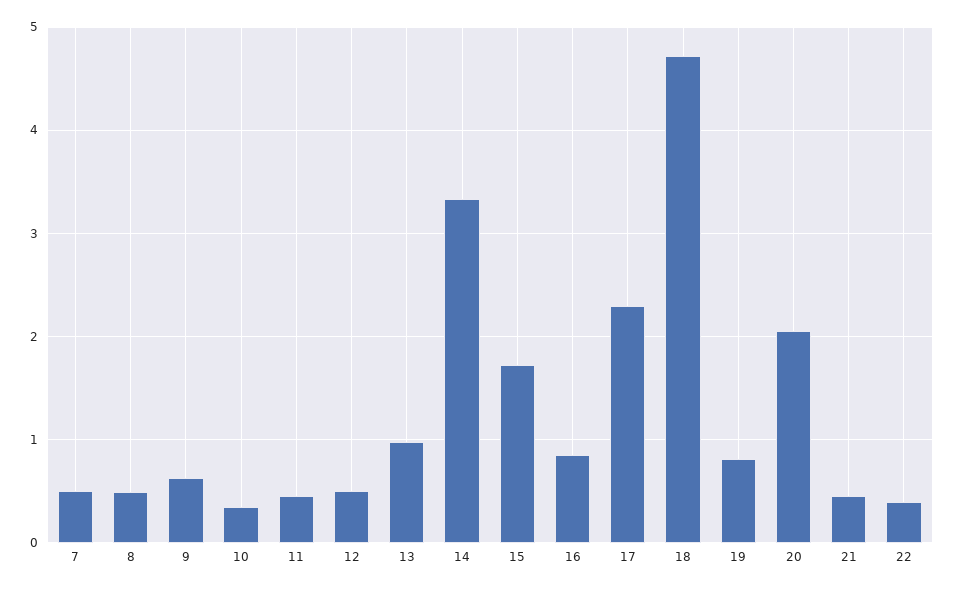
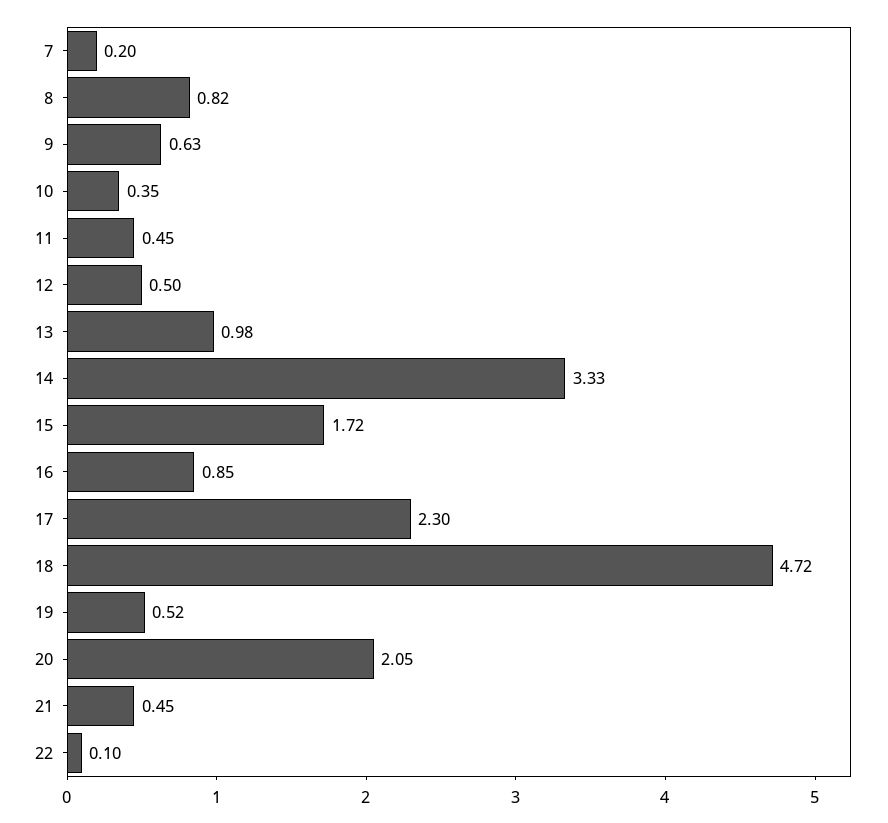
7: 0.5 -> 0.2
8: 0.5 -> 0.82
19: 0.8 -> 0.52
22: 0.4 -> 0.1

